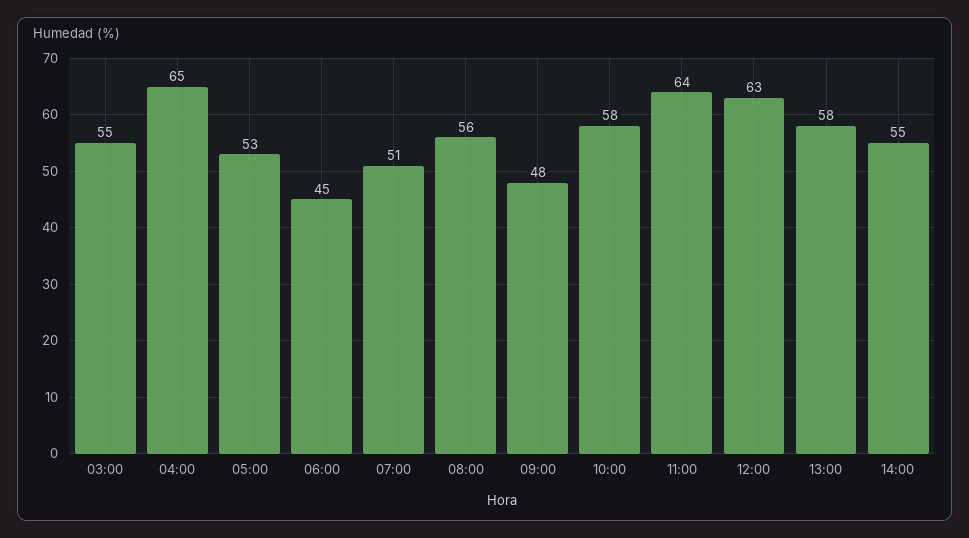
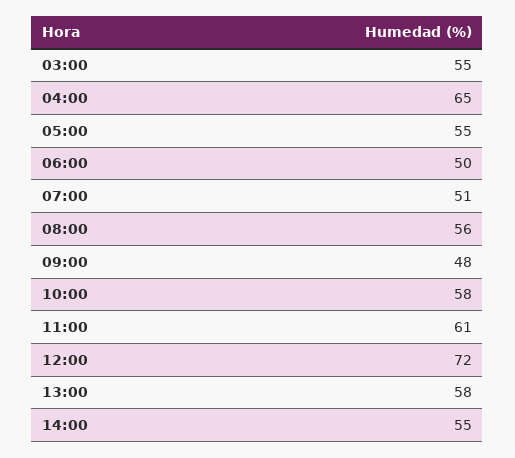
05:00: 53 -> 55
06:00: 45 -> 50
11:00: 64 -> 61
12:00: 63 -> 72

